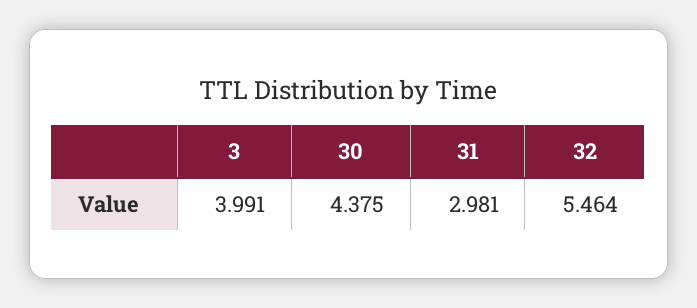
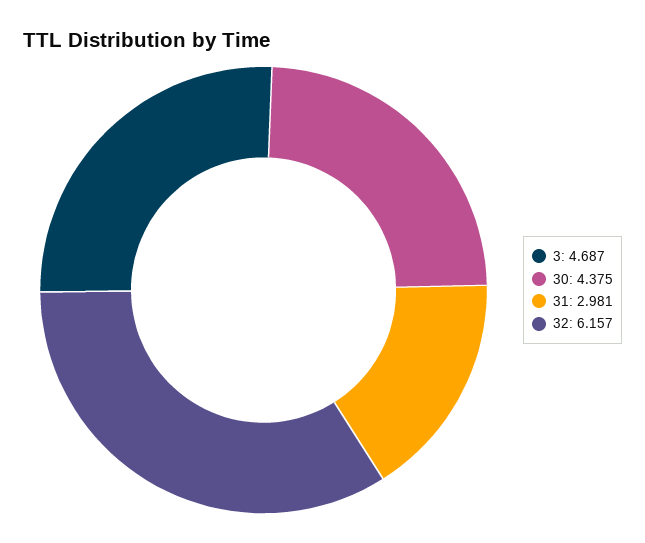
3: 3.991 -> 4.687
32: 5.464 -> 6.157

